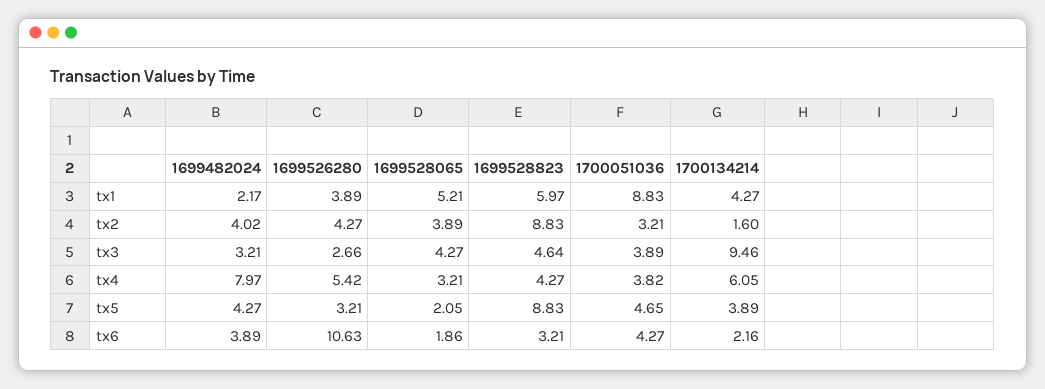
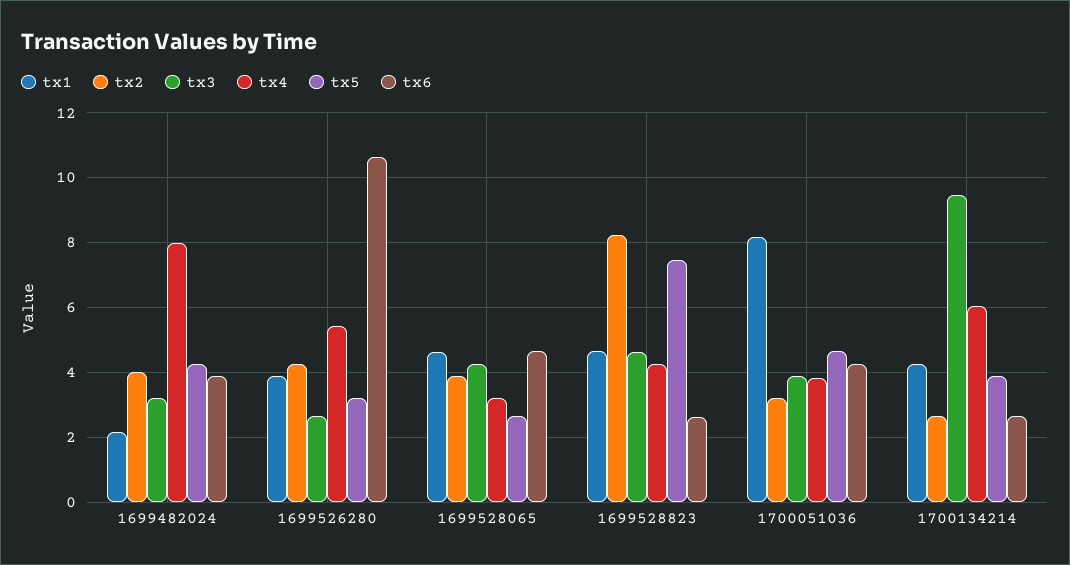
tx1, 1699528065: 5.21 -> 4.6
tx1, 1699528823: 5.97 -> 4.6
tx1, 1700051036: 8.83 -> 8.2
tx2, 1699528823: 8.83 -> 8.2
tx2, 1700134214: 1.6 -> 2.6
tx5, 1699528065: 2.05 -> 2.6
tx5, 1699528823: 8.83 -> 7.4
tx6, 1699528065: 1.86 -> 4.6
tx6, 1699528823: 3.21 -> 2.6
tx6, 1700134214: 2.16 -> 2.6

